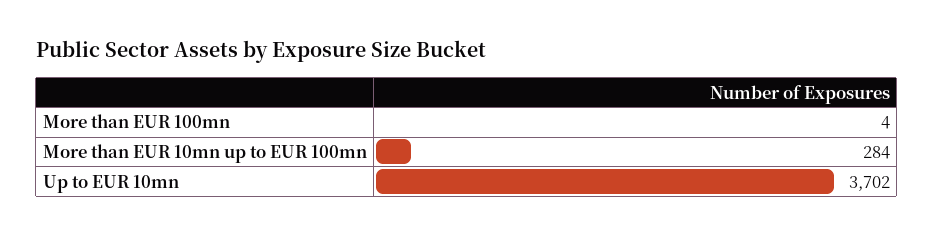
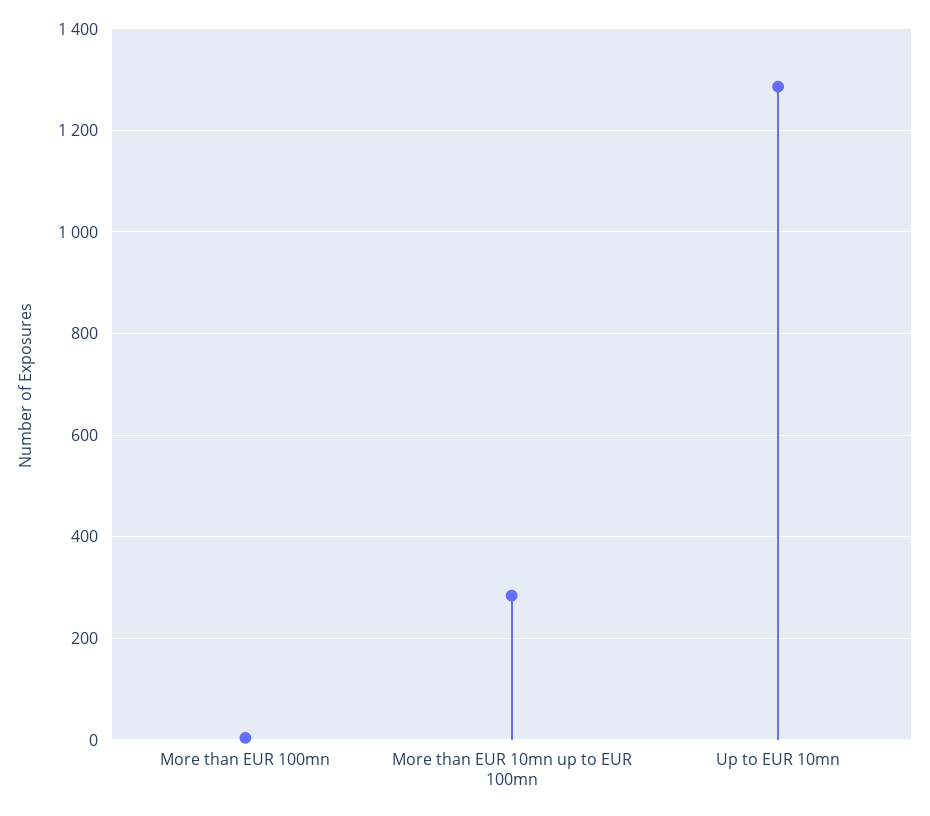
Up to EUR 10mn: 3702 -> 1280

